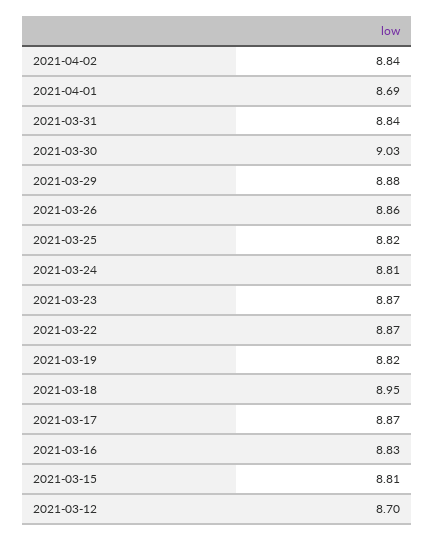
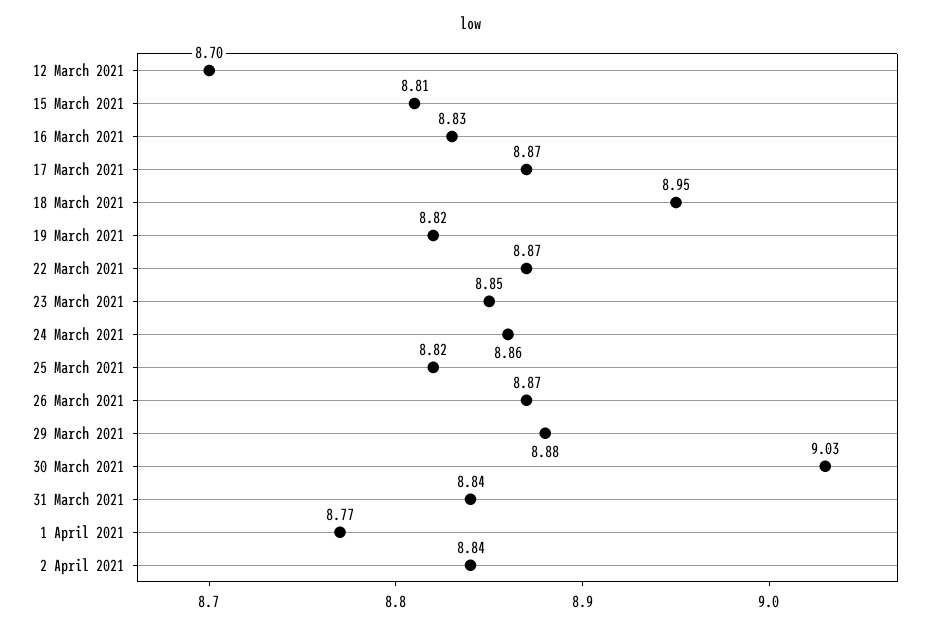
2021-04-01: 8.69 -> 8.77
2021-03-26: 8.86 -> 8.87
2021-03-24: 8.81 -> 8.86
2021-03-23: 8.87 -> 8.85

